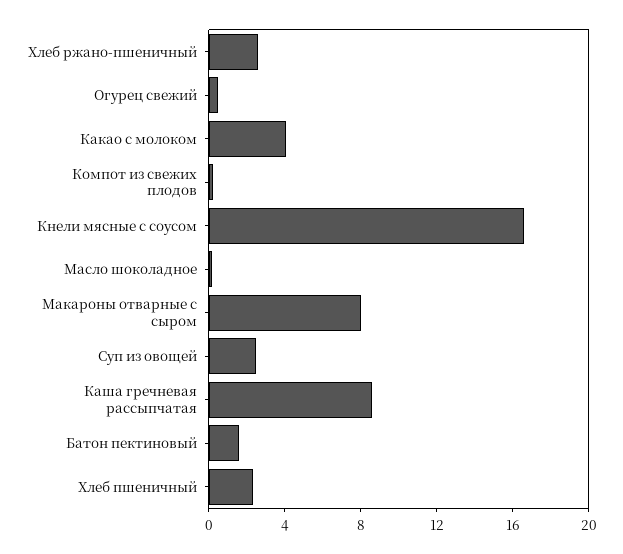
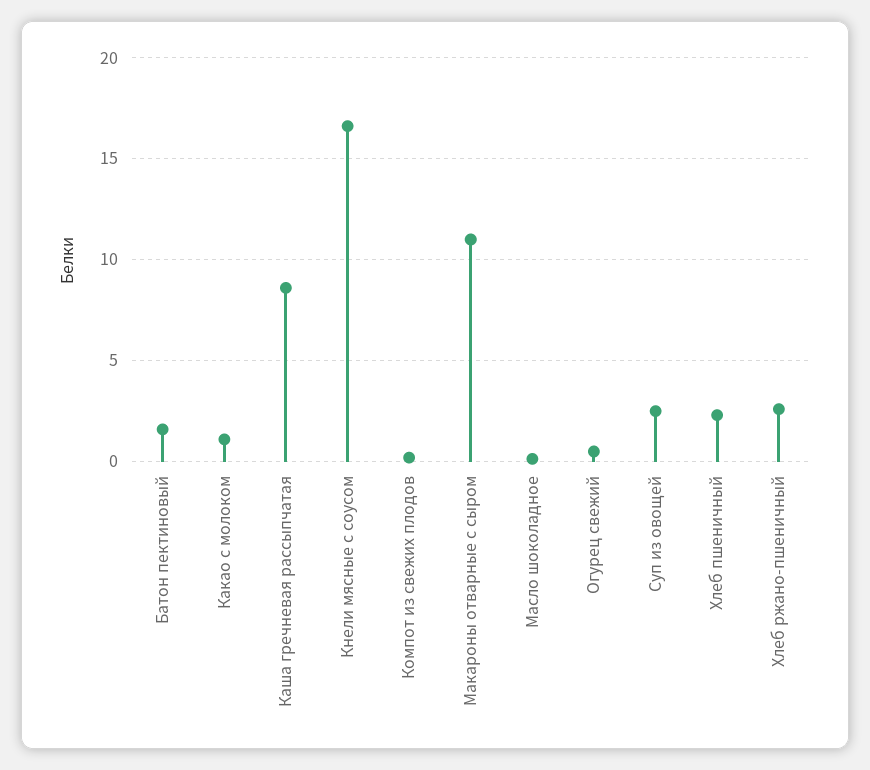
Какао с молоком: 4 -> 1
Макароны отварные с сыром: 8 -> 11

